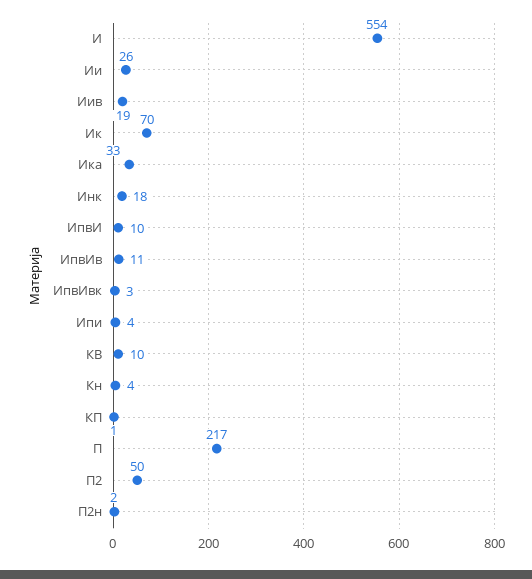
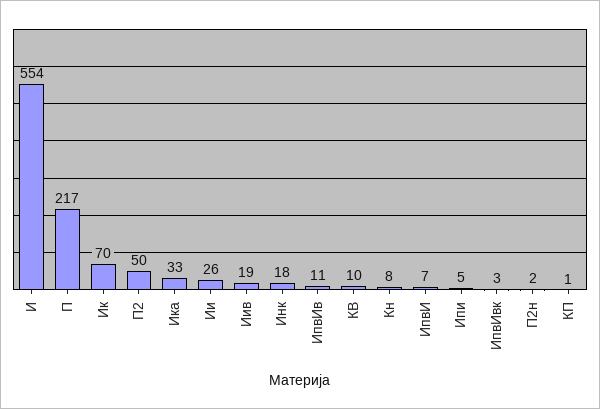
ИпвИ: 10 -> 7
Ипи: 4 -> 5
Кн: 4 -> 8

